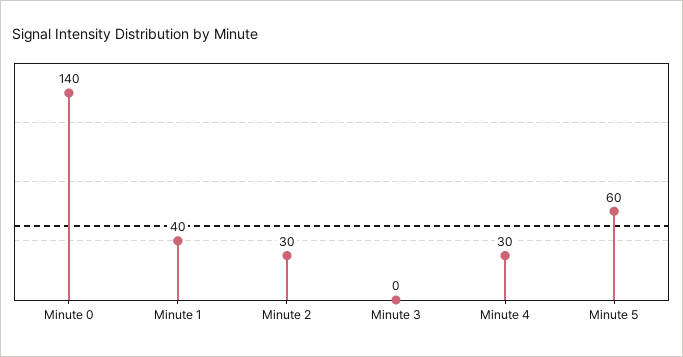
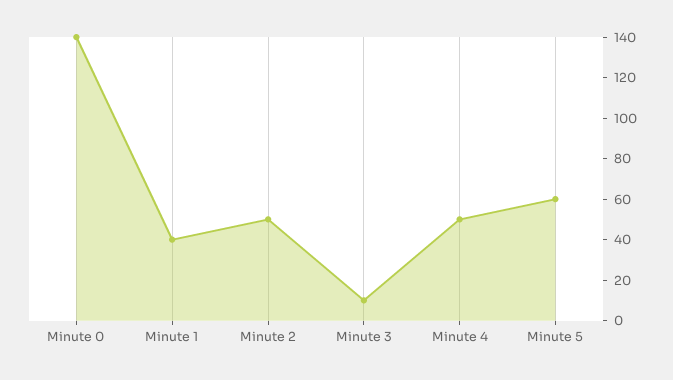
Minute 2: 30 -> 50
Minute 3: 0 -> 10
Minute 4: 30 -> 50

